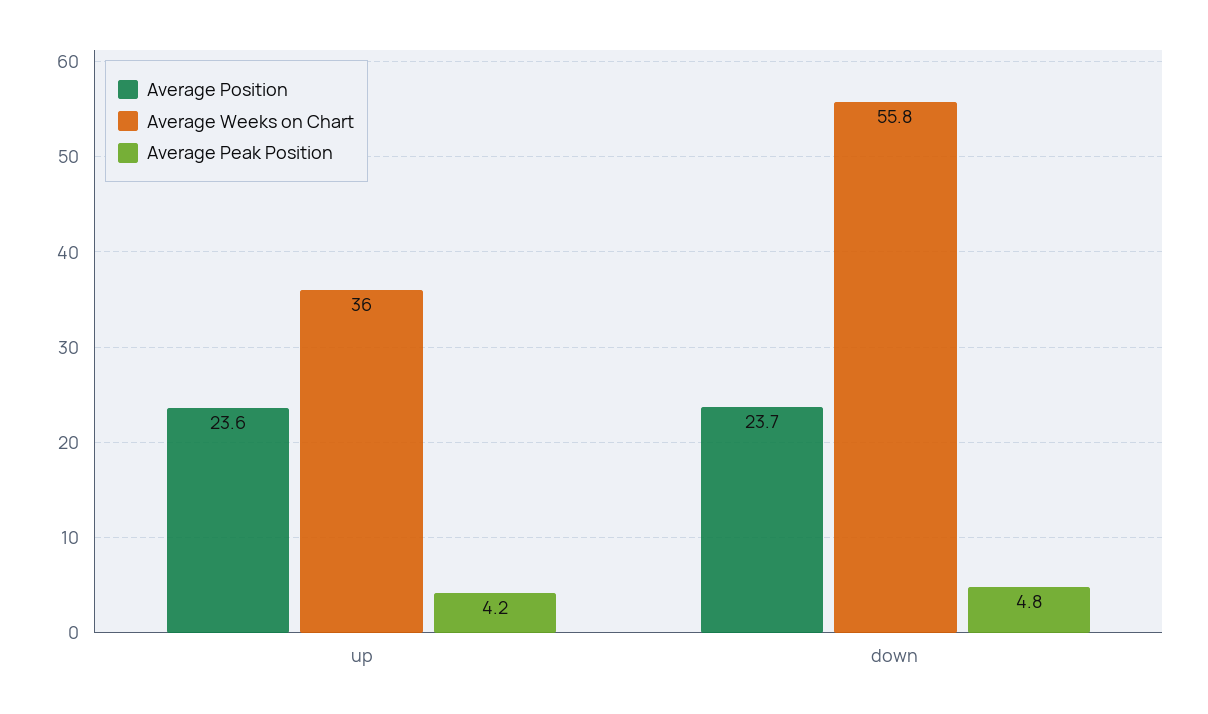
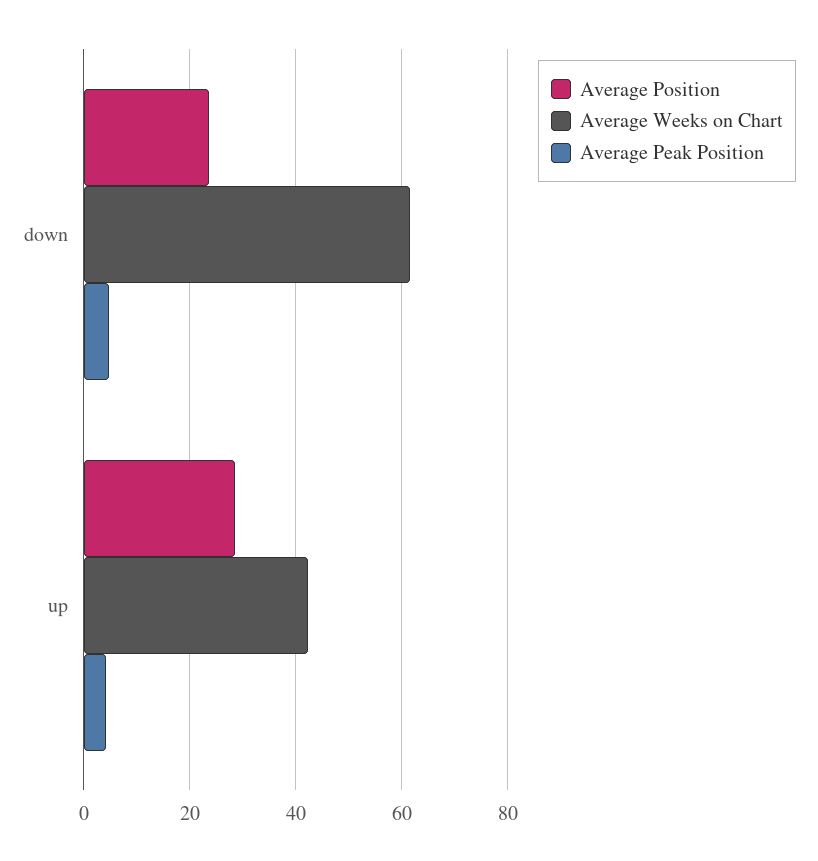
Average Position, up: 23.6 -> 28
Average Weeks on Chart, up: 36 -> 42
Average Weeks on Chart, down: 55.8 -> 62

